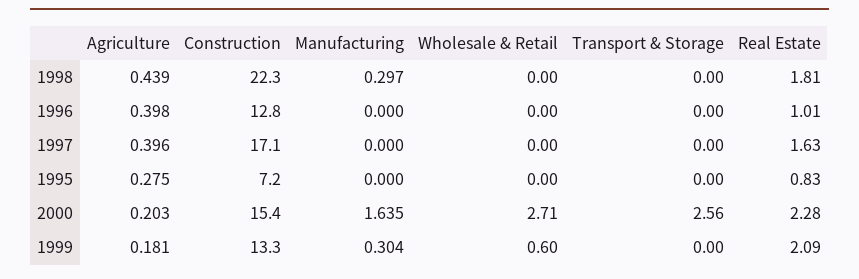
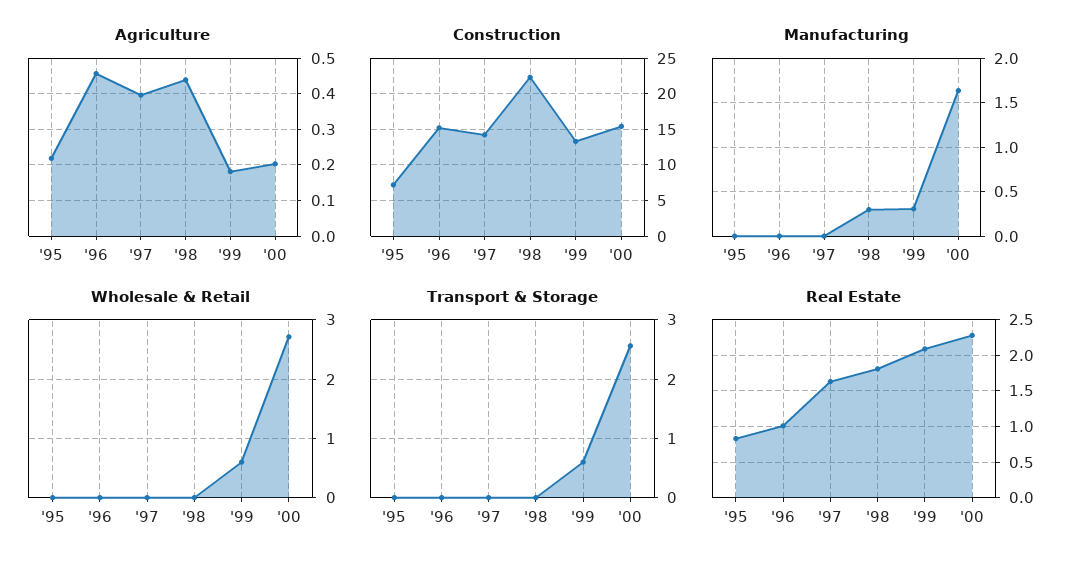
Agriculture, 1996: 0.398 -> 0.46
Construction, 1996: 12.8 -> 15
Construction, 1997: 17.1 -> 14
Agriculture, 1995: 0.275 -> 0.22
Transport & Storage, 1999: 0 -> 0.6

